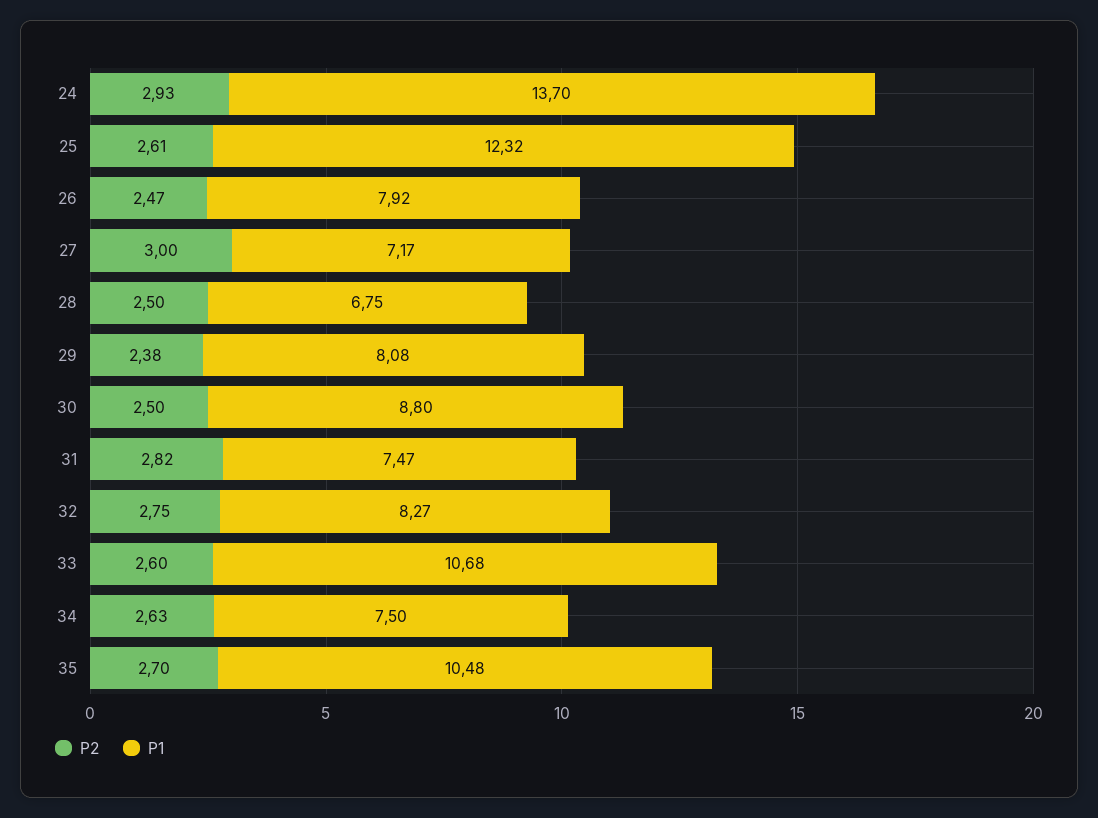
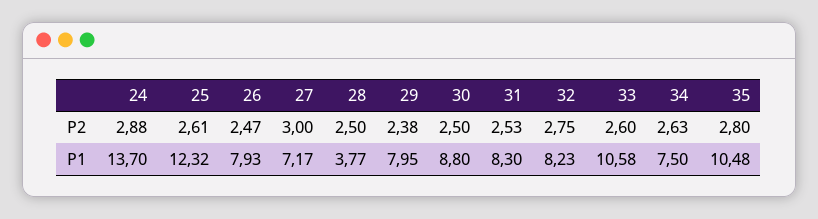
P2, 24: 2.93 -> 2.88
P1, 26: 7.92 -> 7.93
P1, 28: 6.75 -> 3.77
P1, 29: 8.08 -> 7.95
P2, 31: 2.82 -> 2.53
P1, 31: 7.47 -> 8.3
P1, 32: 8.27 -> 8.23
P1, 33: 10.68 -> 10.58
P2, 35: 2.7 -> 2.8

